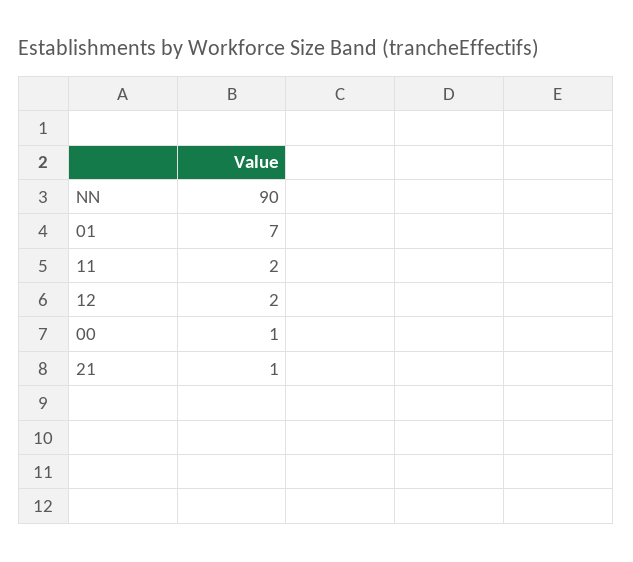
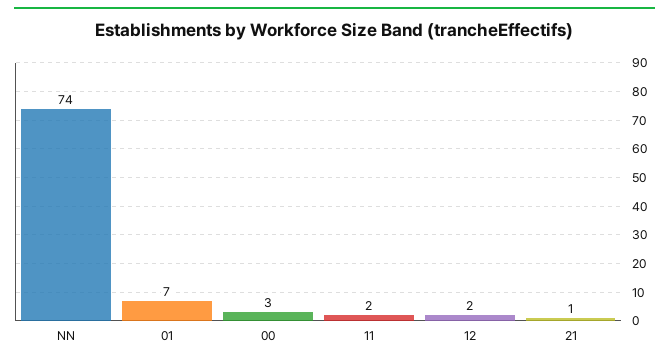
NN: 90 -> 74
00: 1 -> 3

